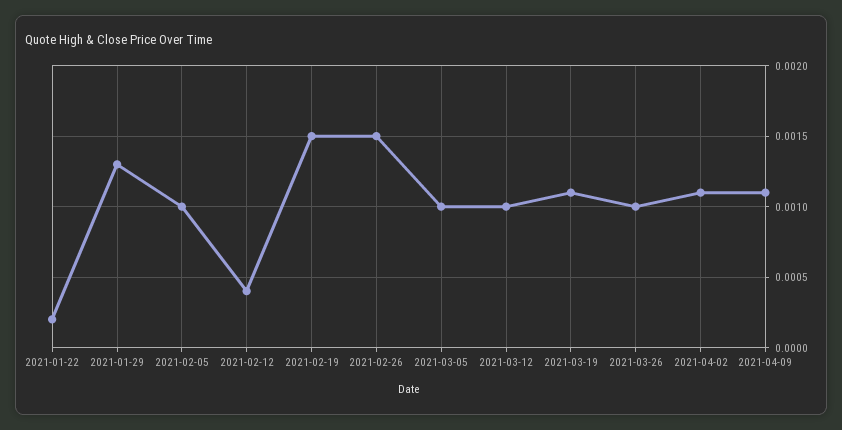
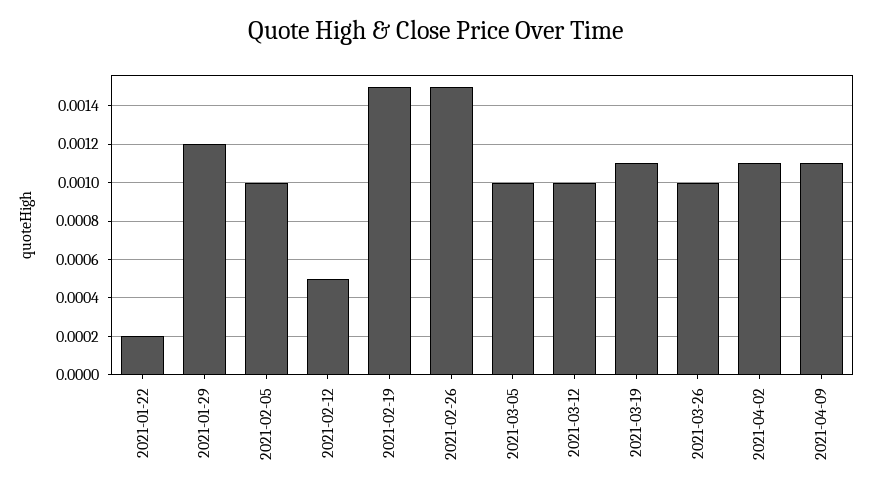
2021-01-29: 0.0013 -> 0.0012
2021-02-12: 0.0004 -> 0.0005

